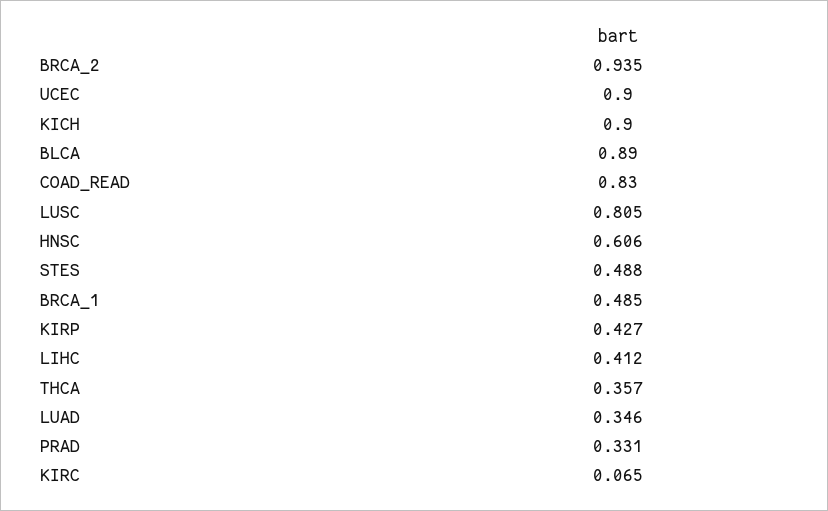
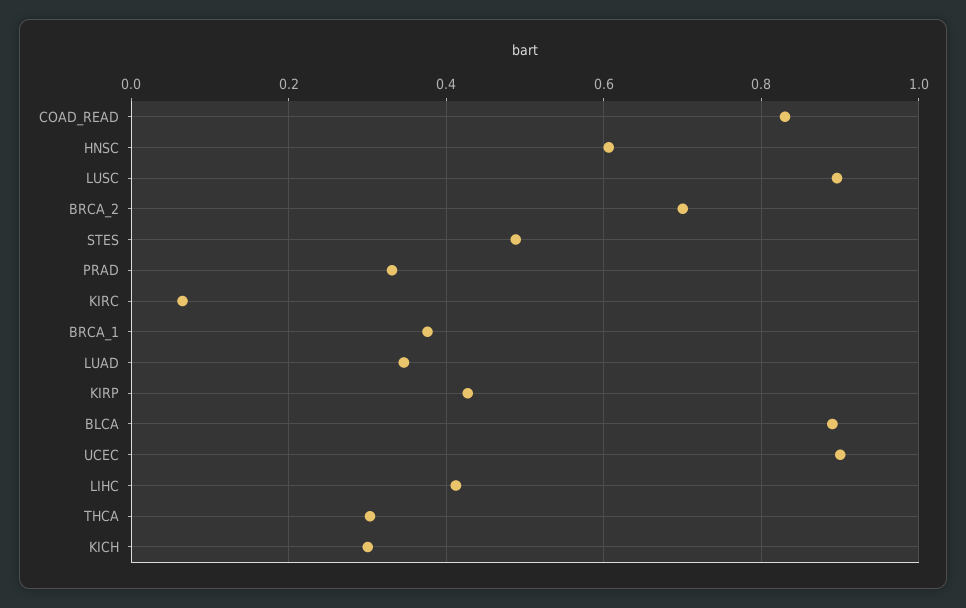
BRCA_2: 0.935 -> 0.7
KICH: 0.9 -> 0.3
LUSC: 0.805 -> 0.9
BRCA_1: 0.485 -> 0.38
THCA: 0.357 -> 0.3

